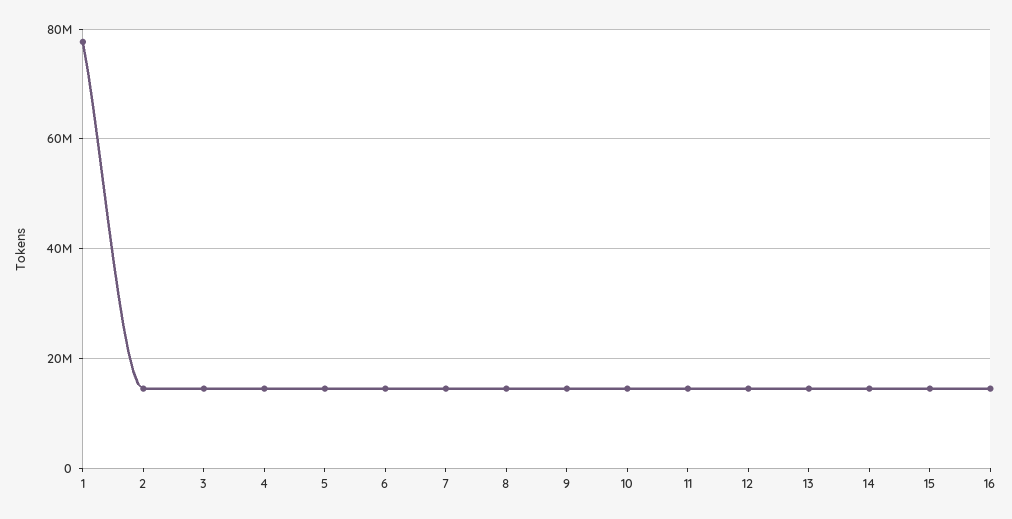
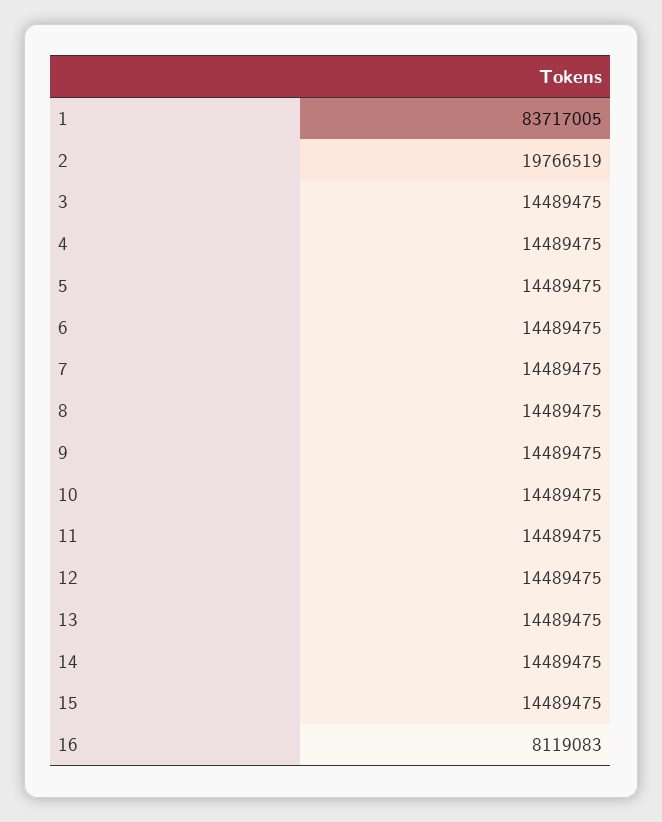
1: 78000000 -> 83717005
2: 14000000 -> 19766519
16: 14000000 -> 8119083

